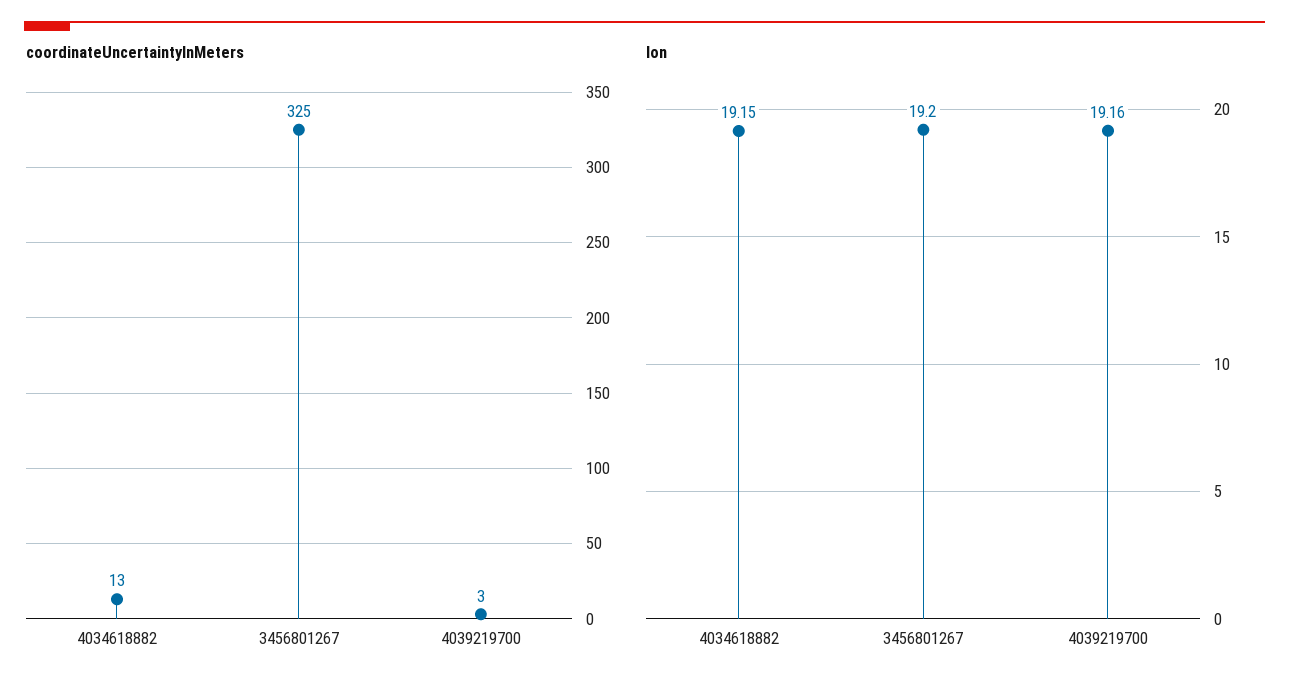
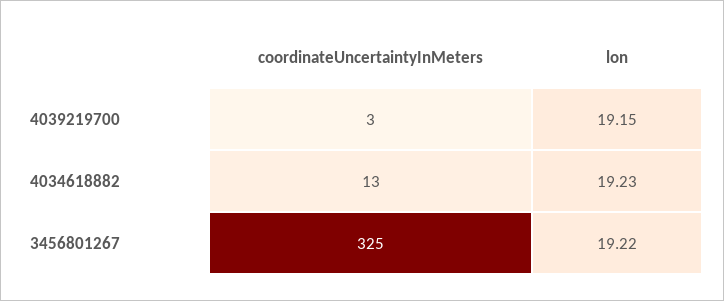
lon, 4034618882: 19.15 -> 19.23
lon, 3456801267: 19.2 -> 19.22
lon, 4039219700: 19.16 -> 19.15

